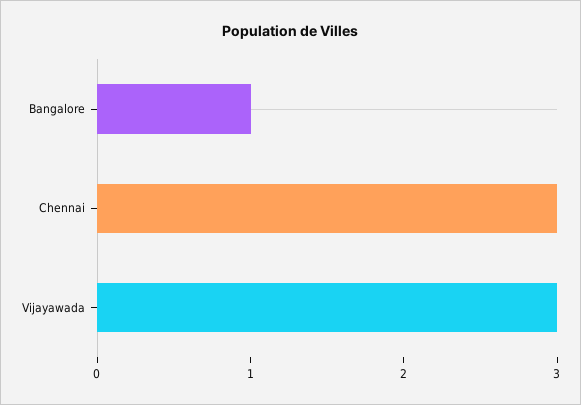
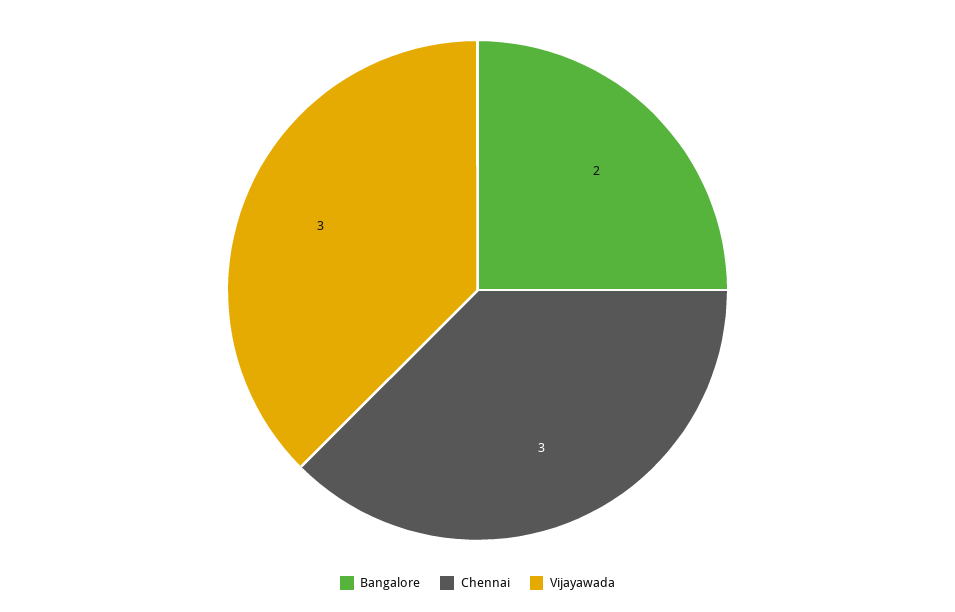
Bangalore: 1 -> 2

